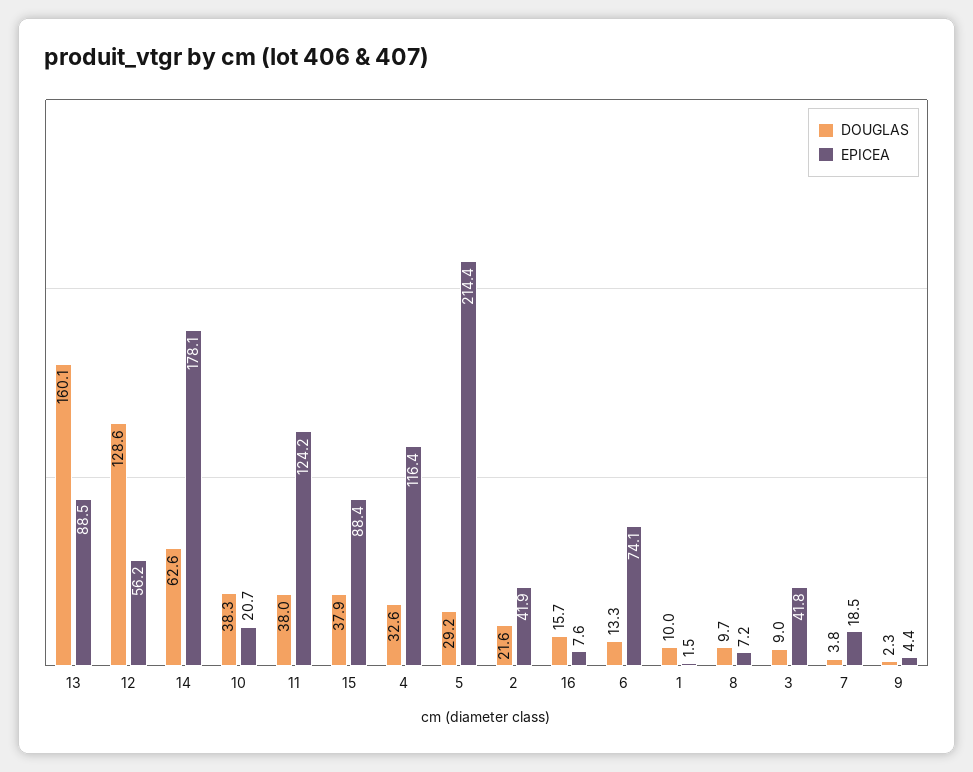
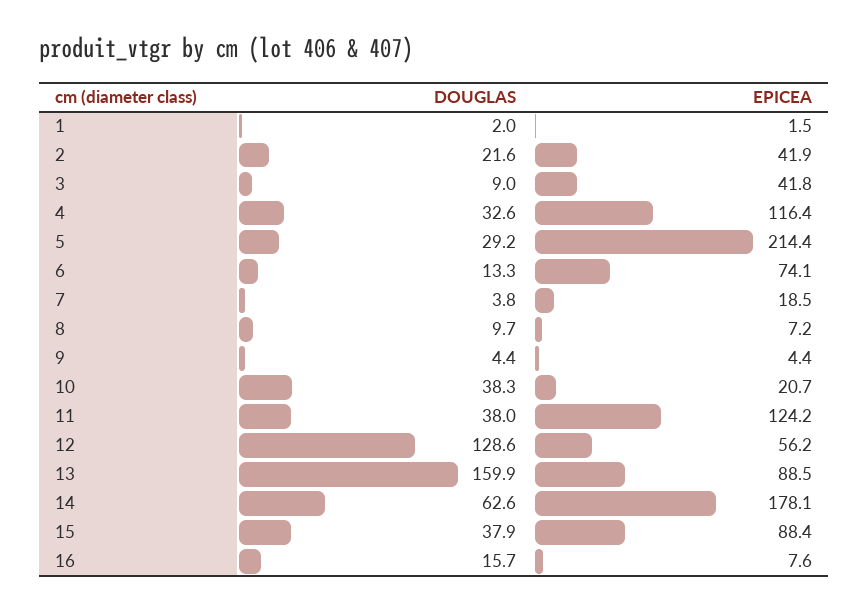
DOUGLAS, 13: 160.1 -> 159.9
DOUGLAS, 1: 10 -> 2
DOUGLAS, 9: 2.3 -> 4.4

